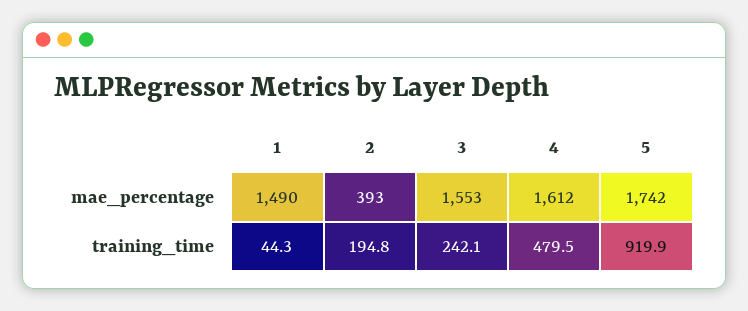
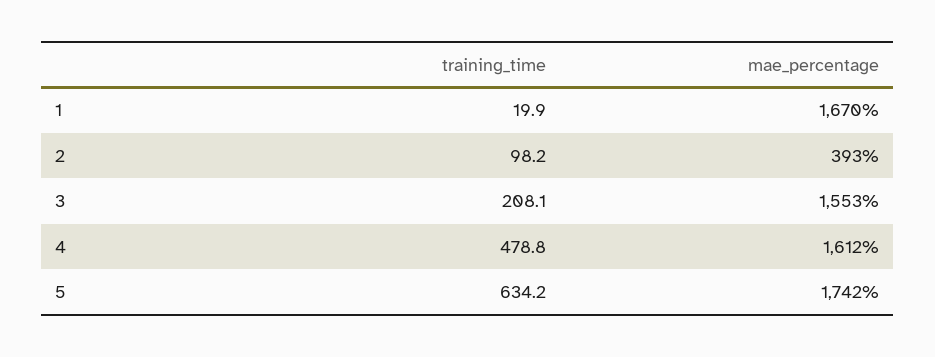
1, mae_percentage: 1490 -> 1670
1, training_time: 44.3 -> 19.9
2, training_time: 194.8 -> 98.2
3, training_time: 242.1 -> 208.1
4, training_time: 479.5 -> 478.8
5, training_time: 919.9 -> 634.2

